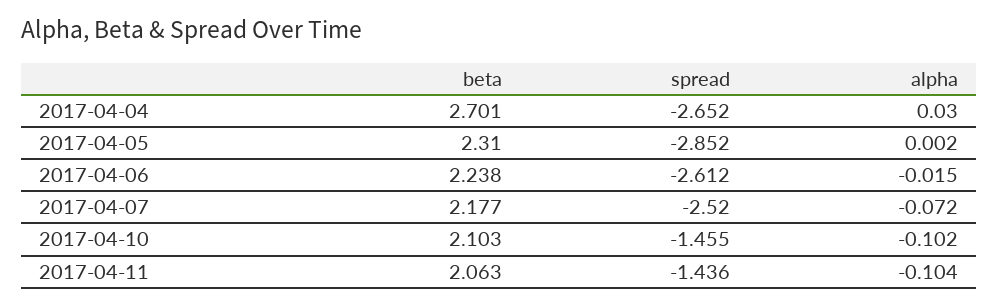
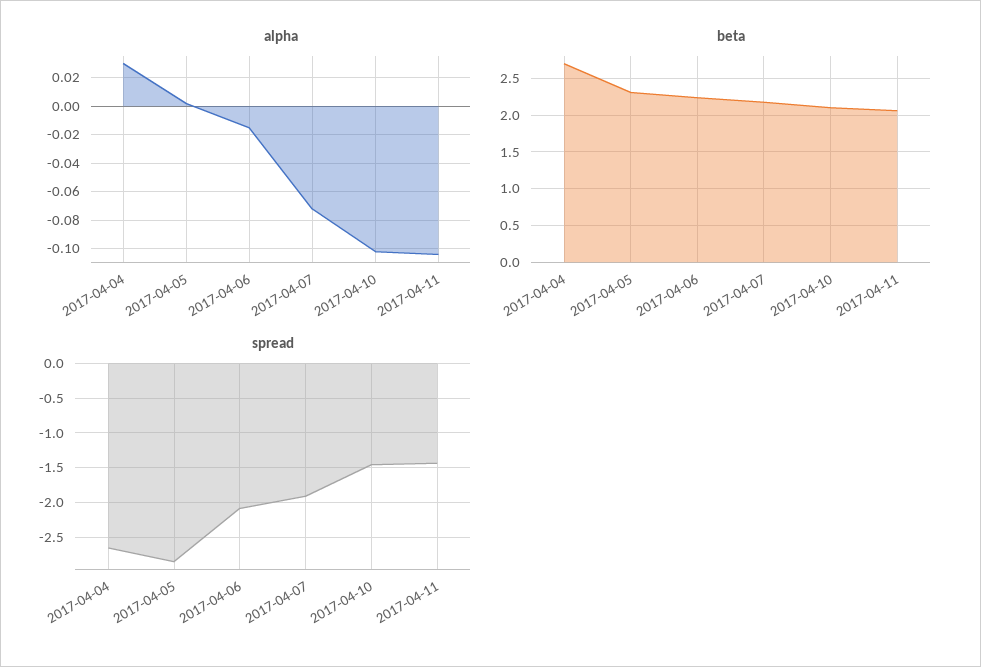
spread, 2017-04-06: -2.612 -> -2.1
spread, 2017-04-07: -2.52 -> -1.9

